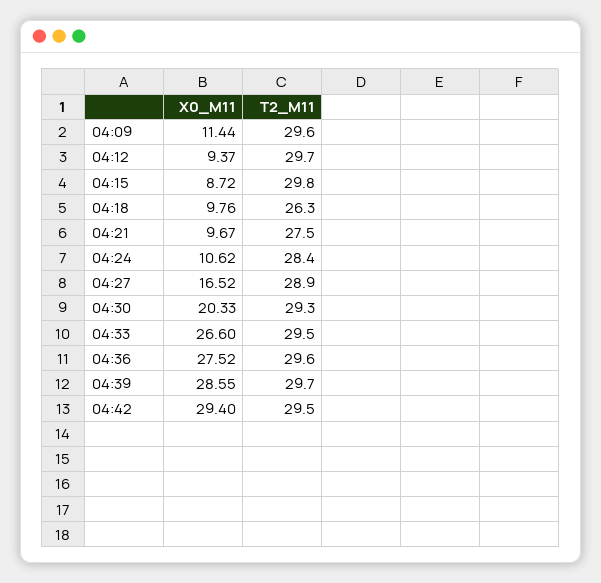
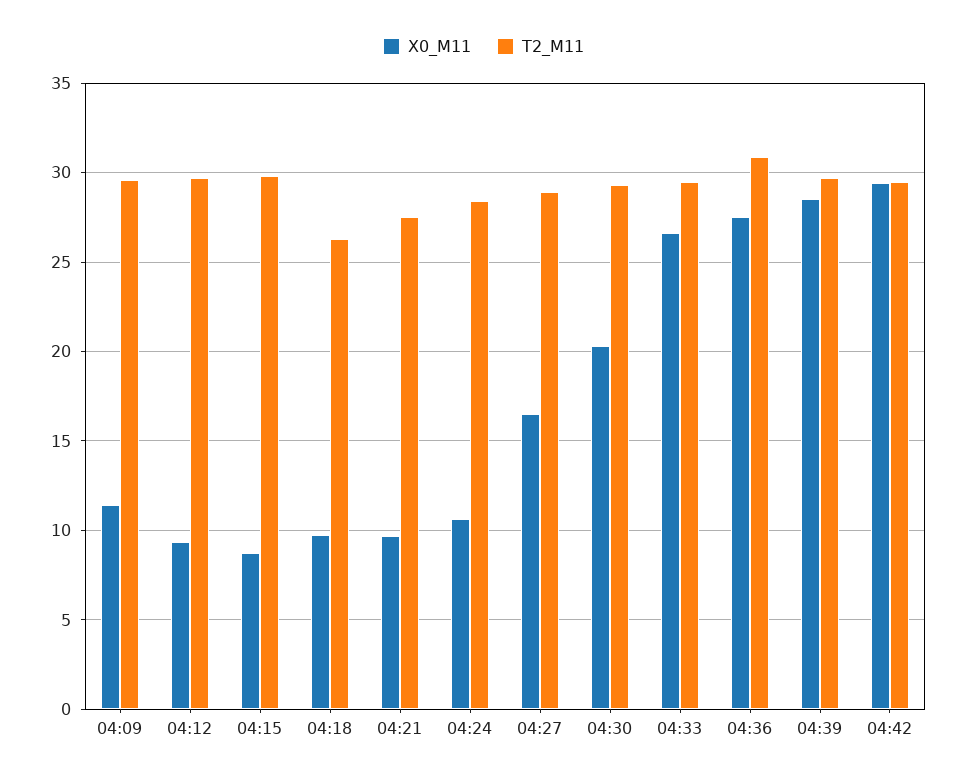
T2_M11, 04:36: 29.6 -> 31

